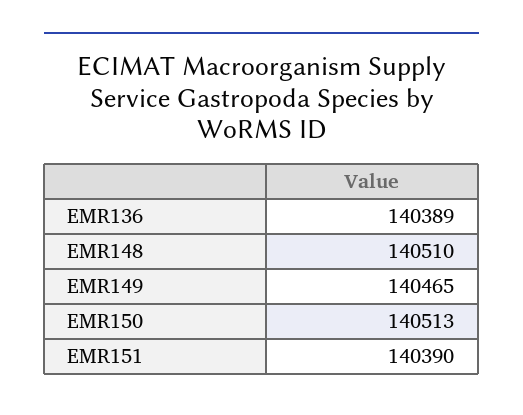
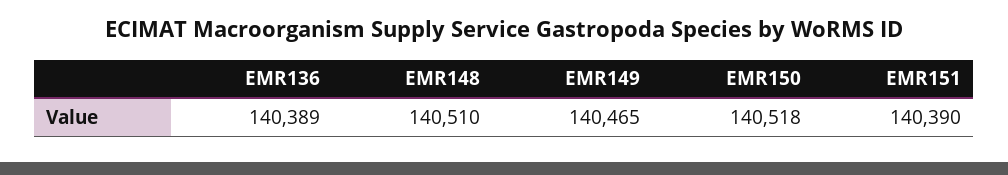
EMR150: 140513 -> 140518

